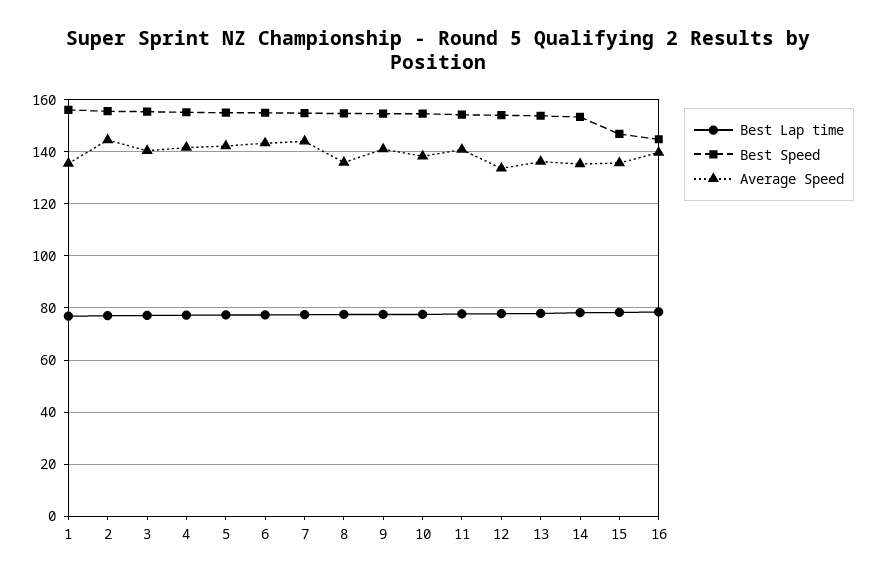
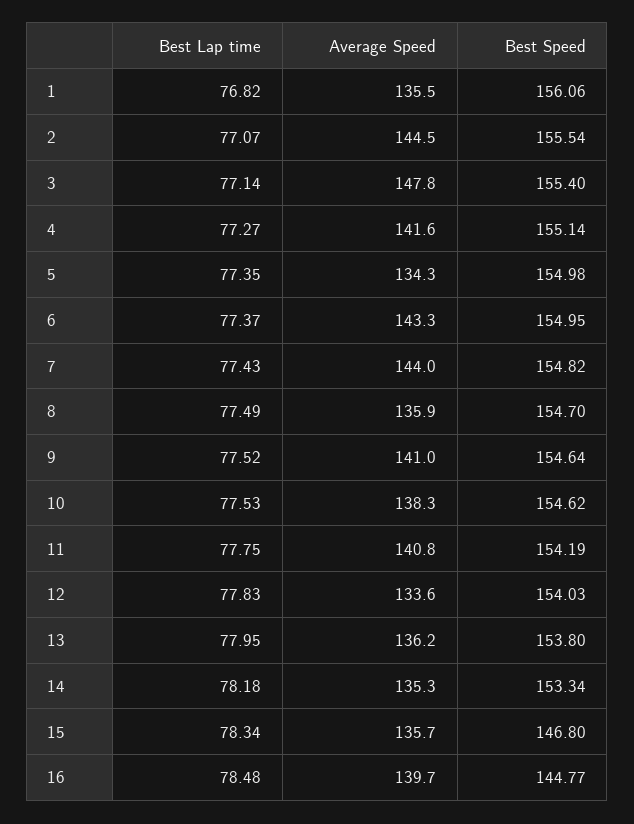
Average Speed, 3: 140 -> 147.8
Average Speed, 5: 142.5 -> 134.3

